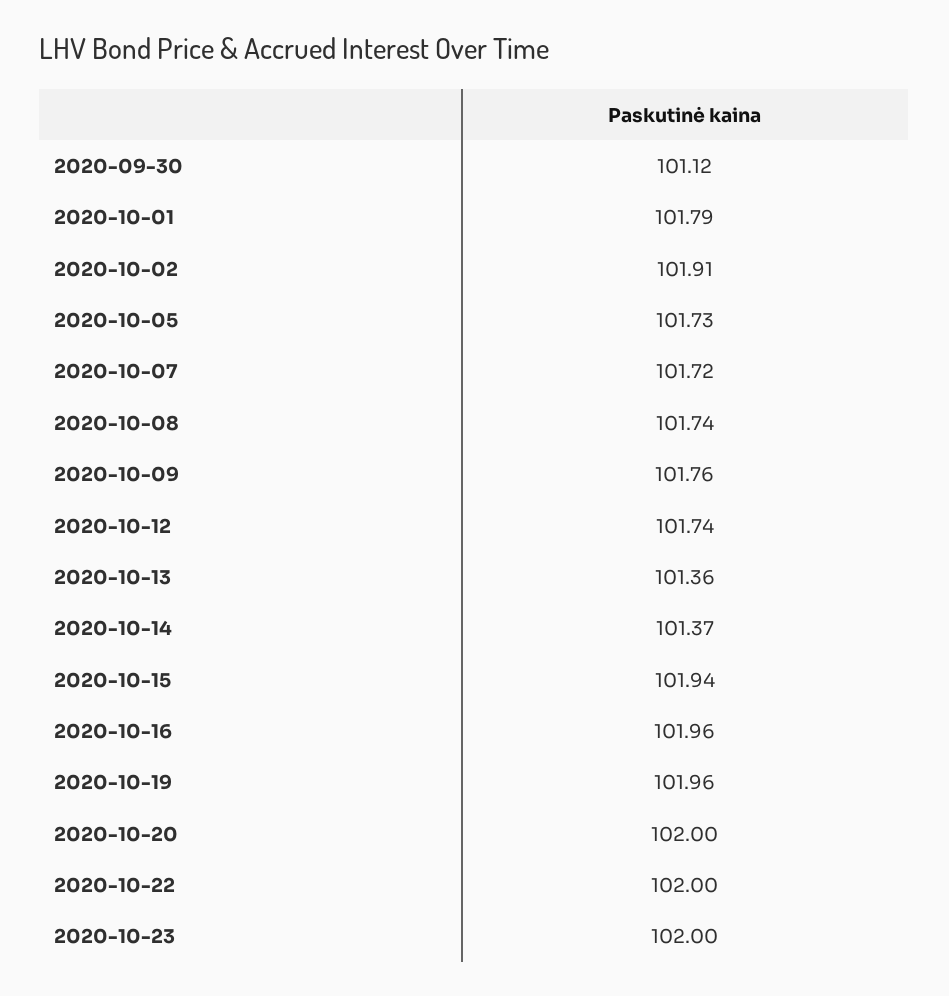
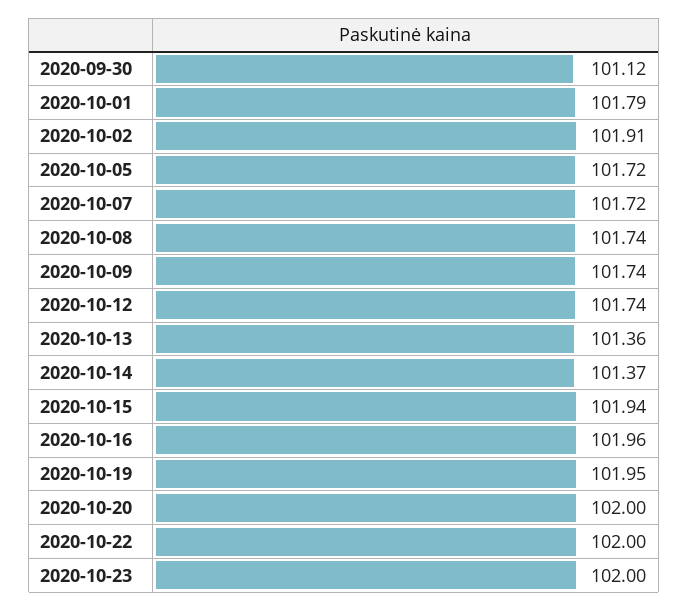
2020-10-05: 101.73 -> 101.72
2020-10-09: 101.76 -> 101.74
2020-10-19: 101.96 -> 101.95

